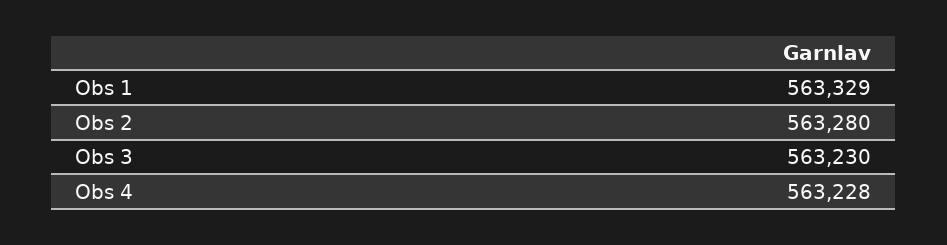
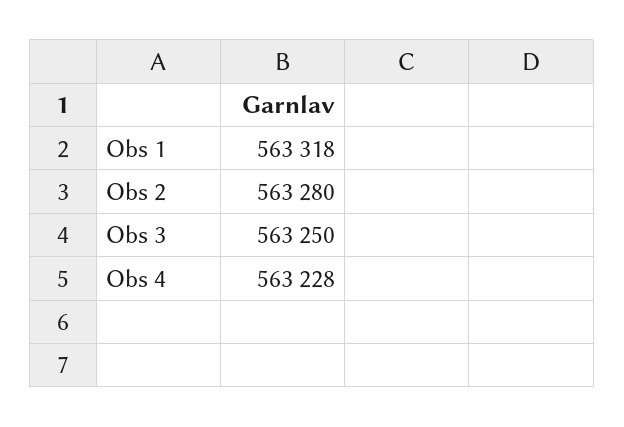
Obs 1: 563329 -> 563318
Obs 3: 563230 -> 563250

